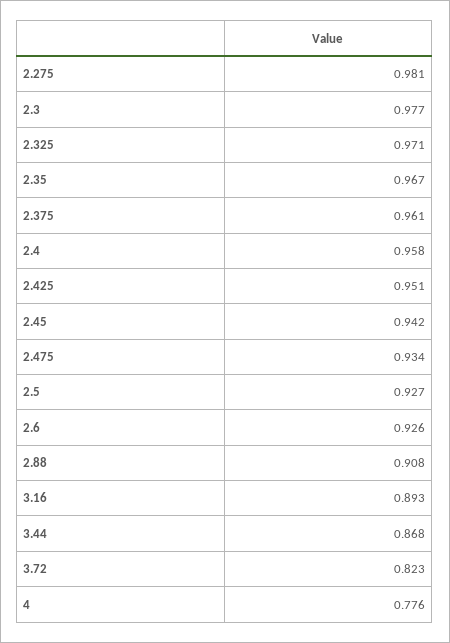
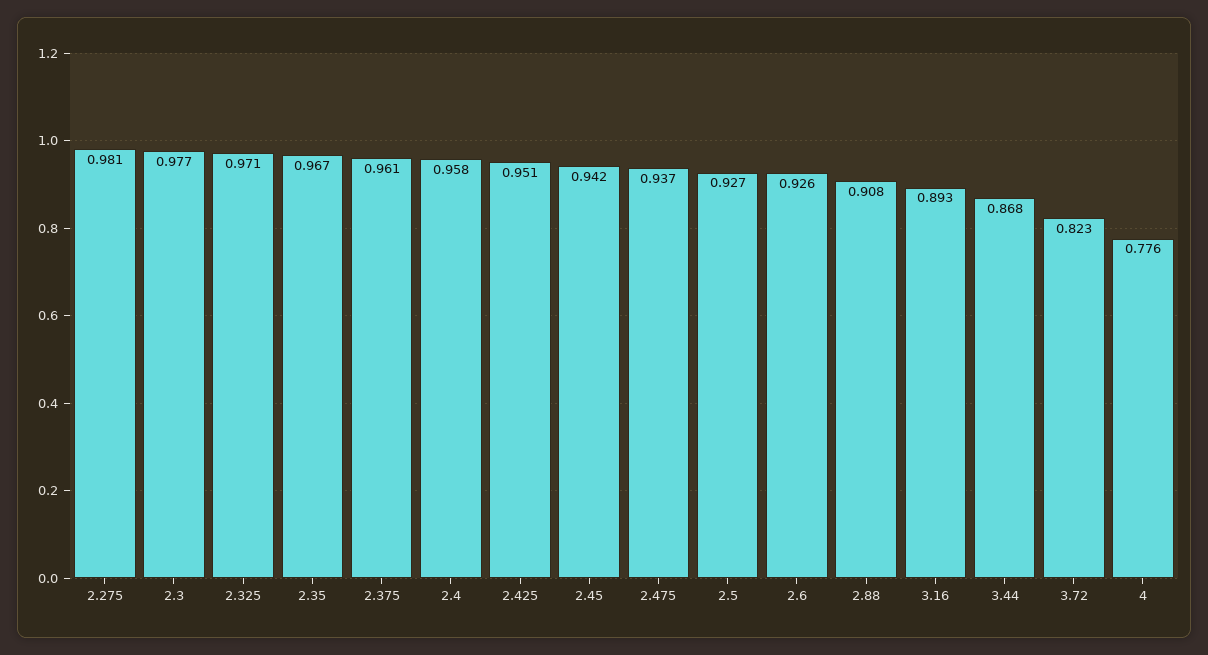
2.475: 0.934 -> 0.937

